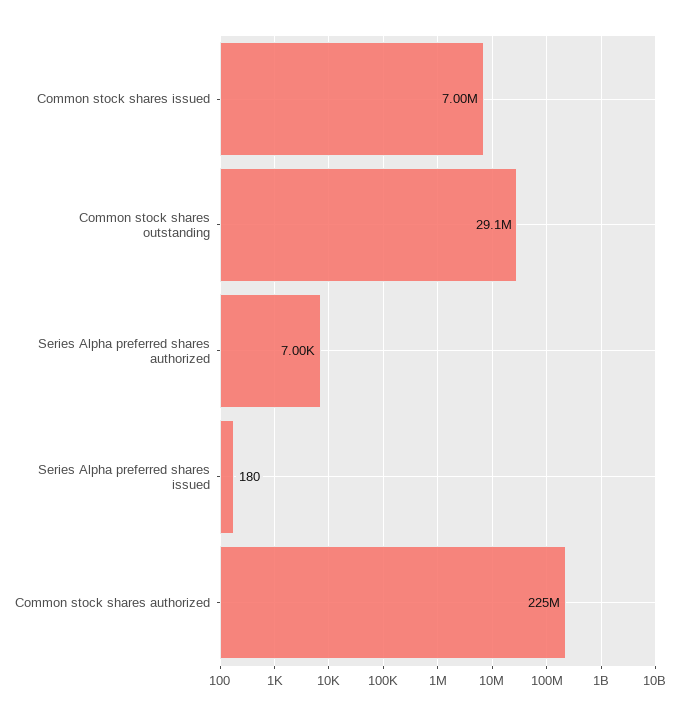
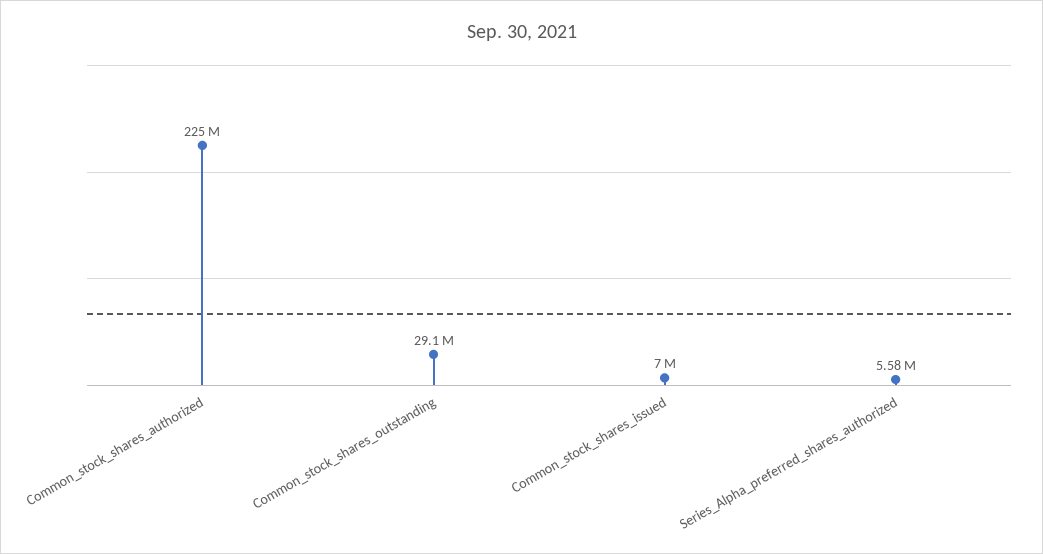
Series Alpha preferred shares authorized: 7000 -> 5580000
Series Alpha preferred shares issued: 180 -> none

